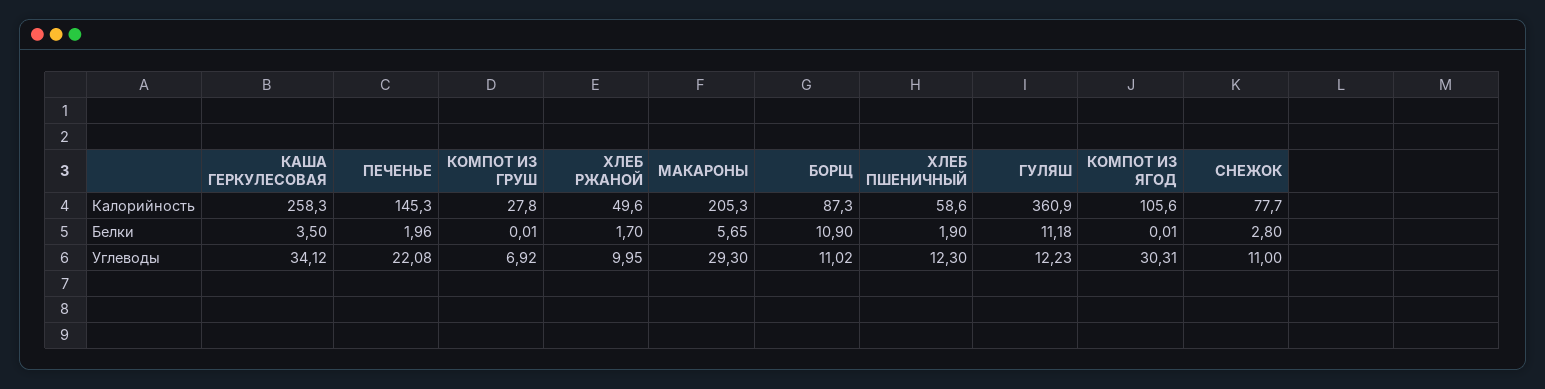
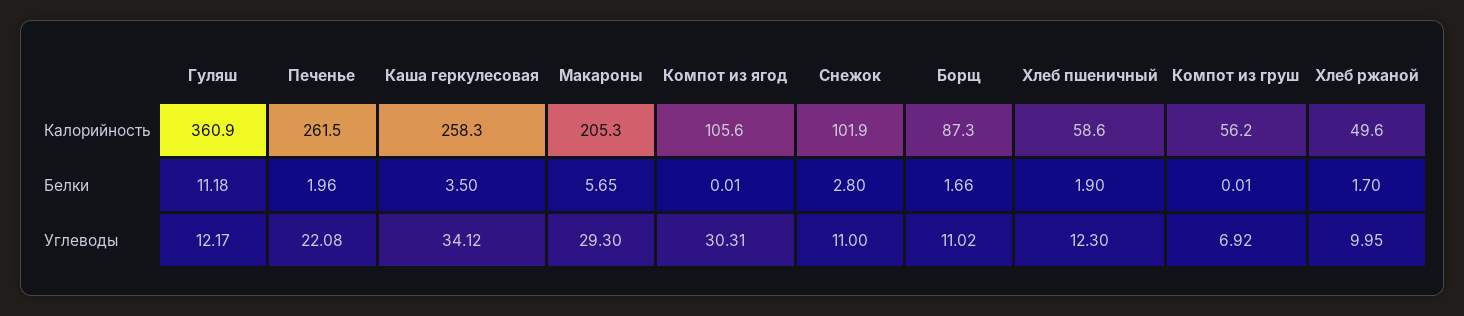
ПЕЧЕНЬЕ, Калорийность: 145.3 -> 261.5
КОМПОТ ИЗ ГРУШ, Калорийность: 27.8 -> 56.2
СНЕЖОК, Калорийность: 77.7 -> 101.9
БОРЩ, Белки: 10.9 -> 1.66
ГУЛЯШ, Углеводы: 12.23 -> 12.17

